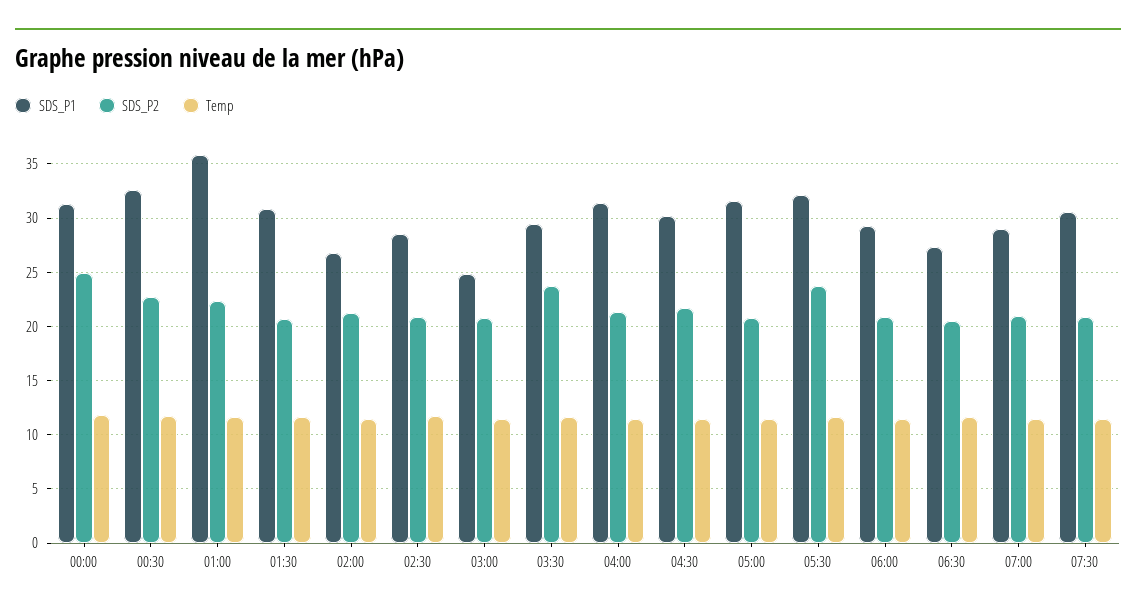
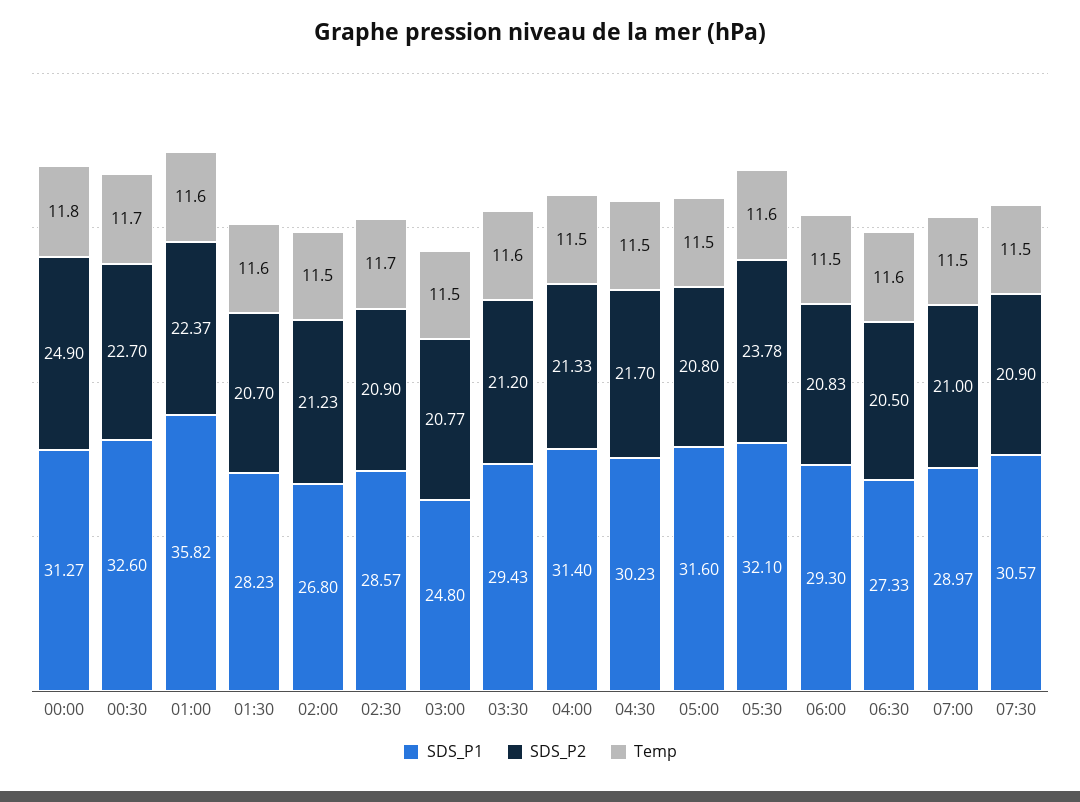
SDS_P1, 01:30: 31 -> 28.23
SDS_P2, 03:30: 24 -> 21.2

